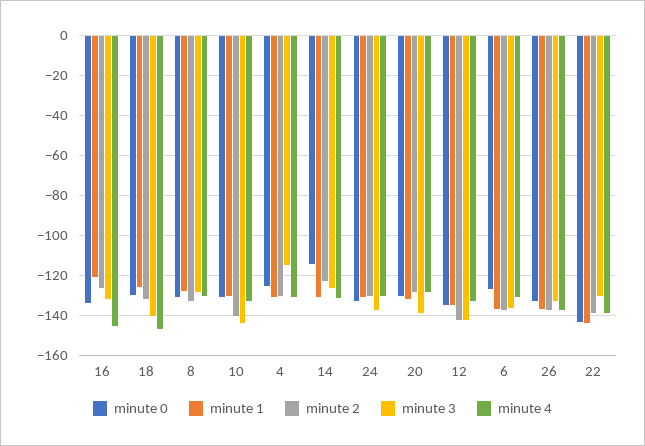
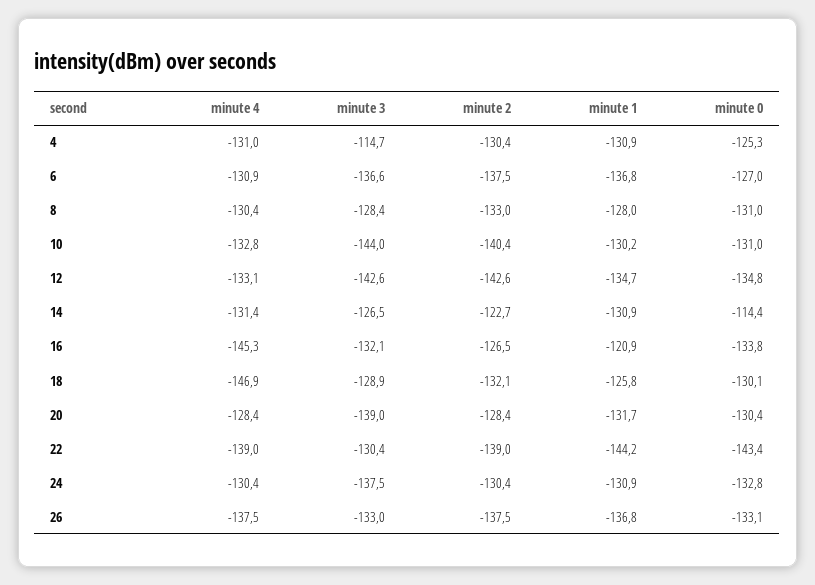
minute 3, 18: -140 -> -128.9

